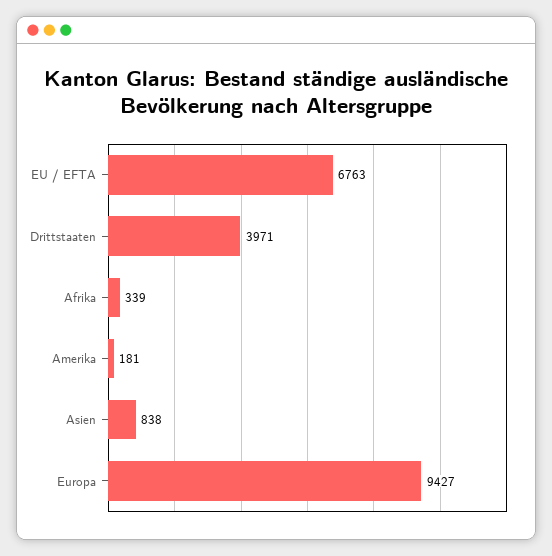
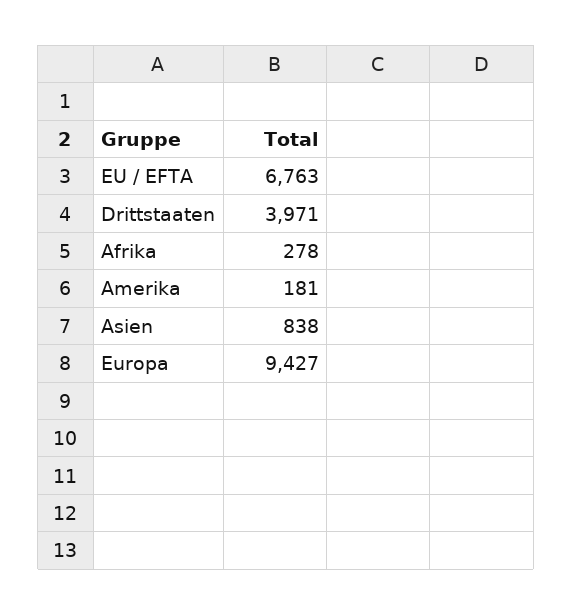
Afrika: 339 -> 278

